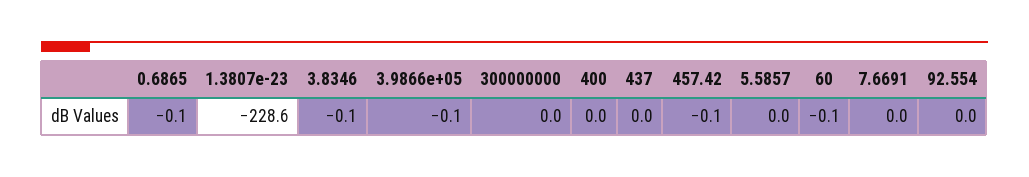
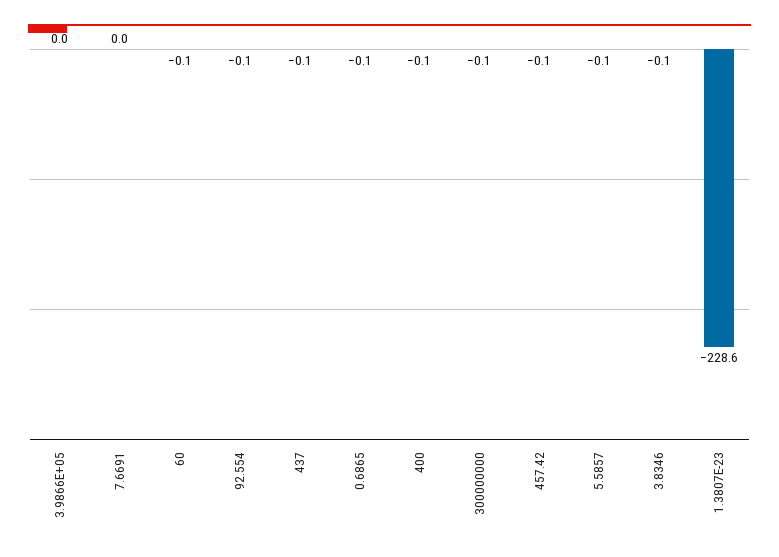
3.9866e+05: -0.1 -> 0
300000000: 0 -> -0.1
400: 0 -> -0.1
437: 0 -> -0.1
5.5857: 0 -> -0.1
92.554: 0 -> -0.1

